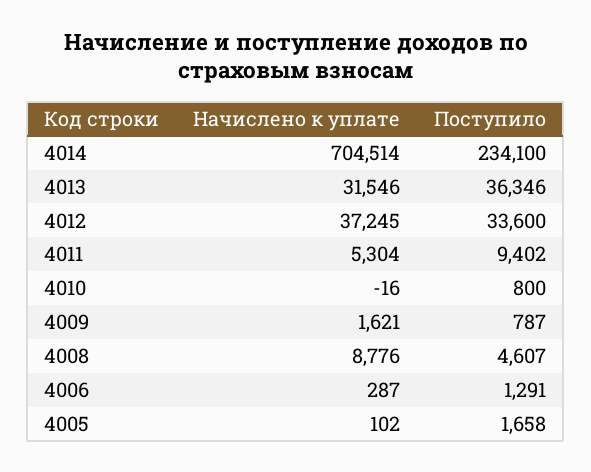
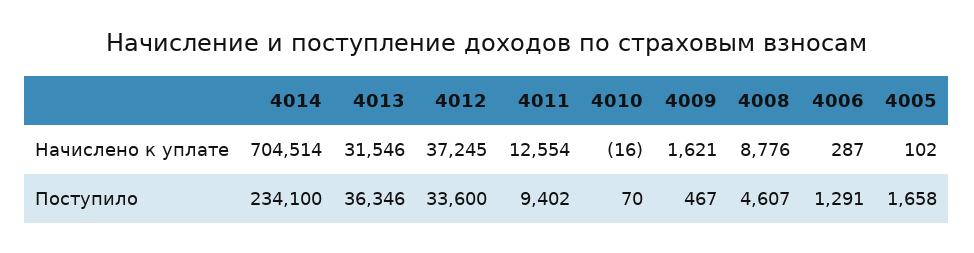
Начислено к уплате, 4011: 5304 -> 12554
Поступило, 4010: 800 -> 70
Поступило, 4009: 787 -> 467

